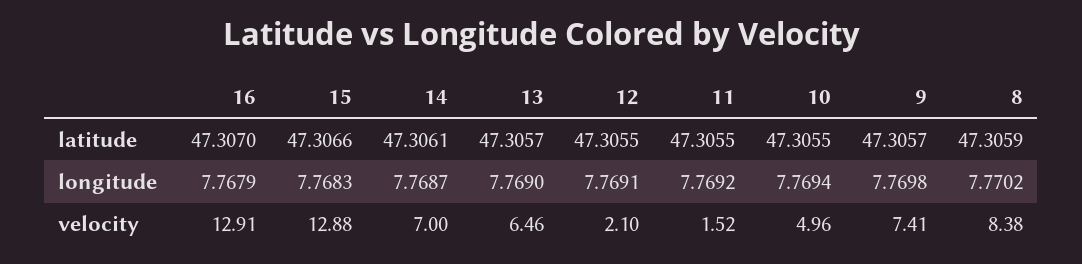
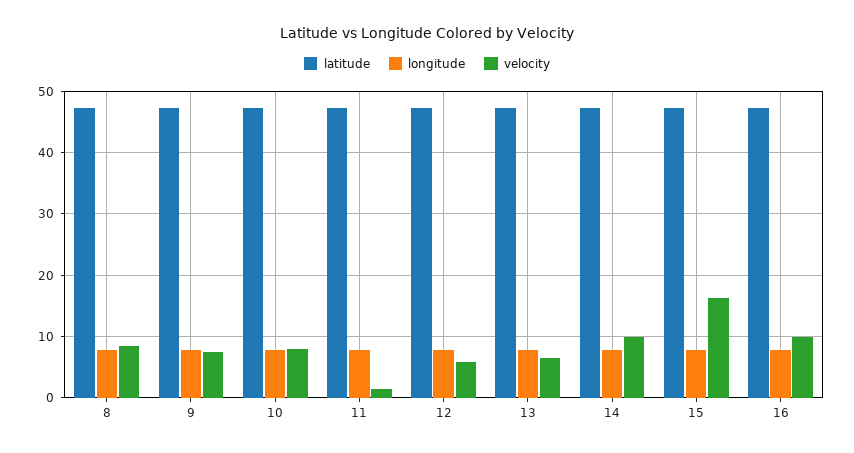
velocity, 16: 12.91 -> 10
velocity, 15: 12.88 -> 16
velocity, 14: 7 -> 10
velocity, 12: 2.1 -> 6
velocity, 10: 4.96 -> 8

